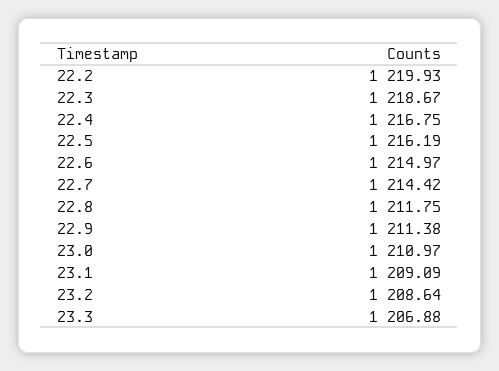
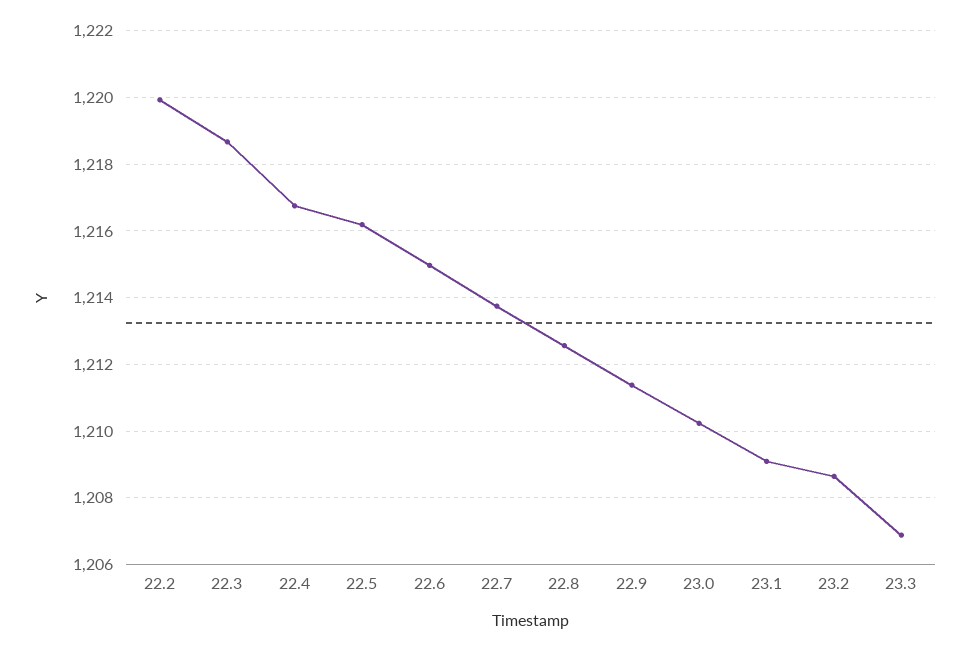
22.7: 1214.42 -> 1213.8
22.8: 1211.75 -> 1212.6
23.0: 1210.97 -> 1210.2

